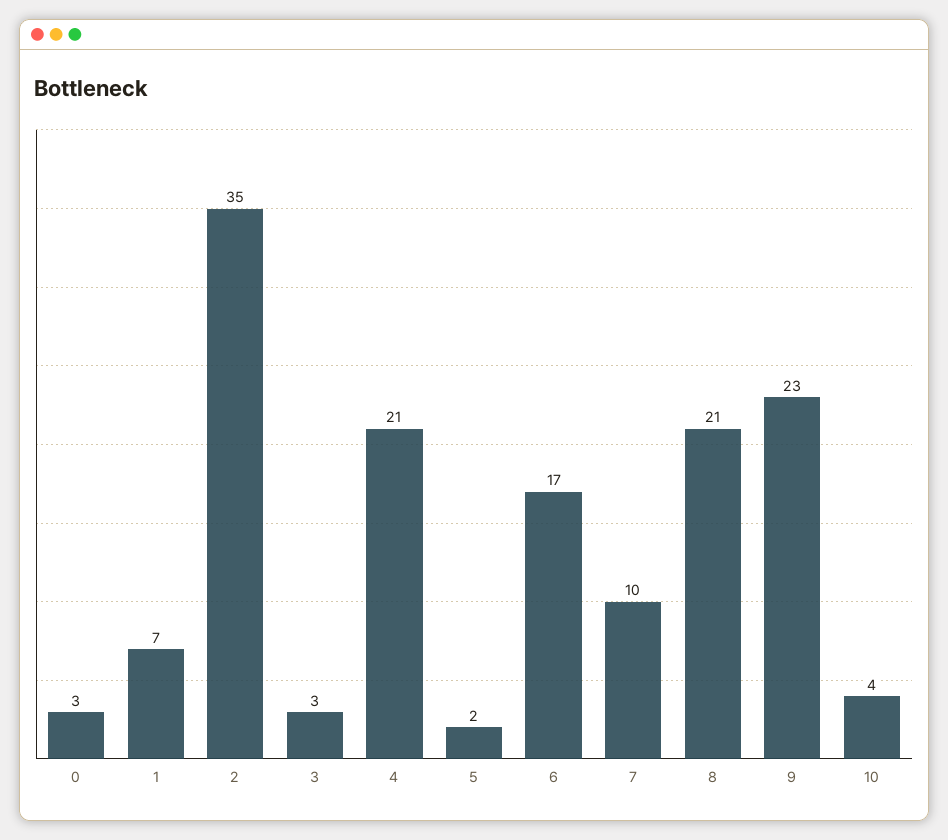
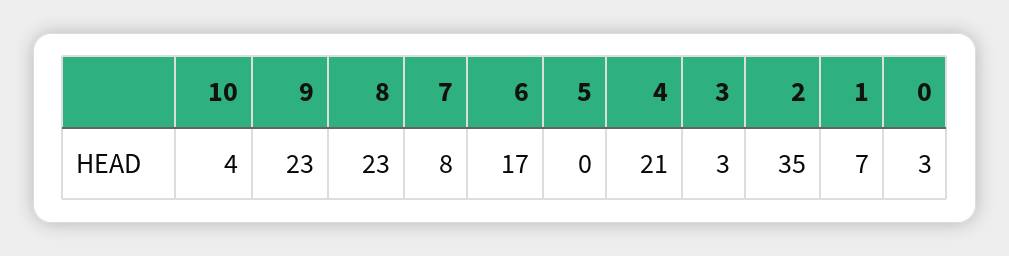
5: 2 -> 0
7: 10 -> 8
8: 21 -> 23

